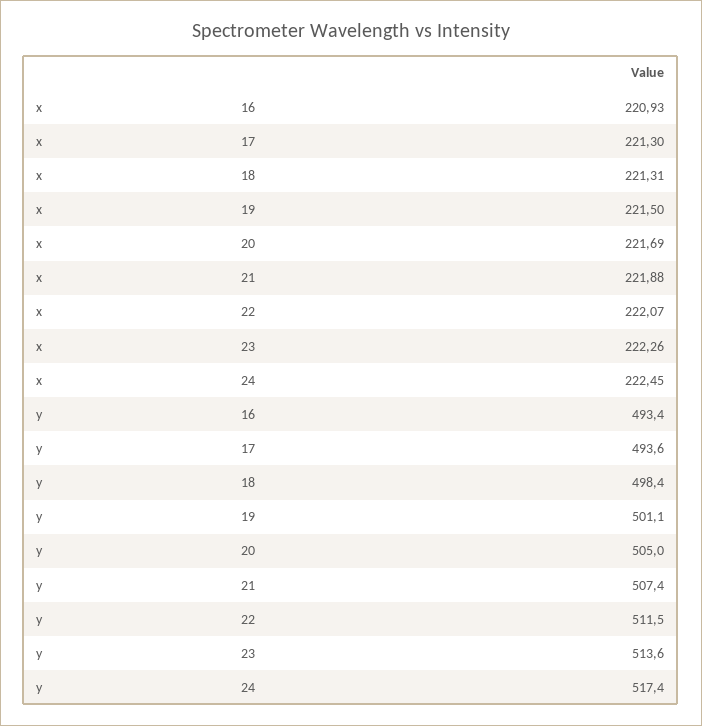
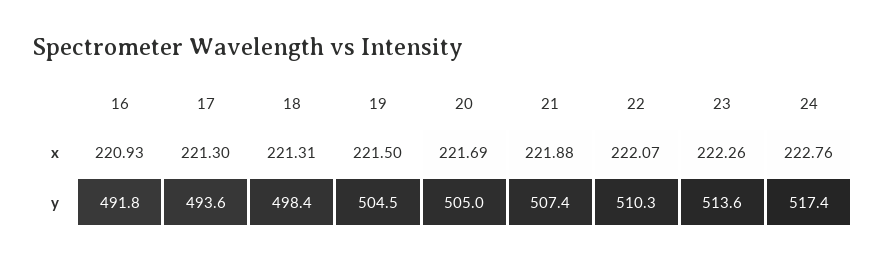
x, 24: 222.45 -> 222.76
y, 16: 493.4 -> 491.8
y, 19: 501.1 -> 504.5
y, 22: 511.5 -> 510.3

